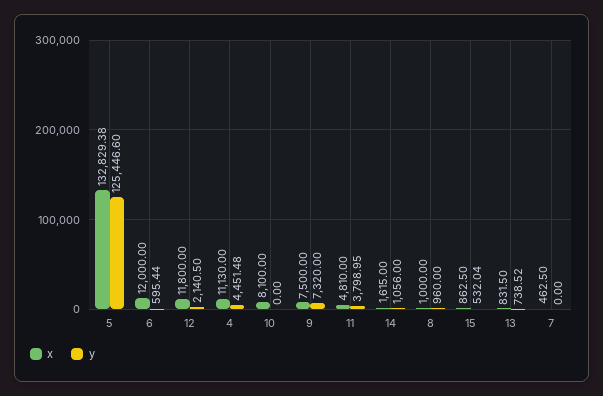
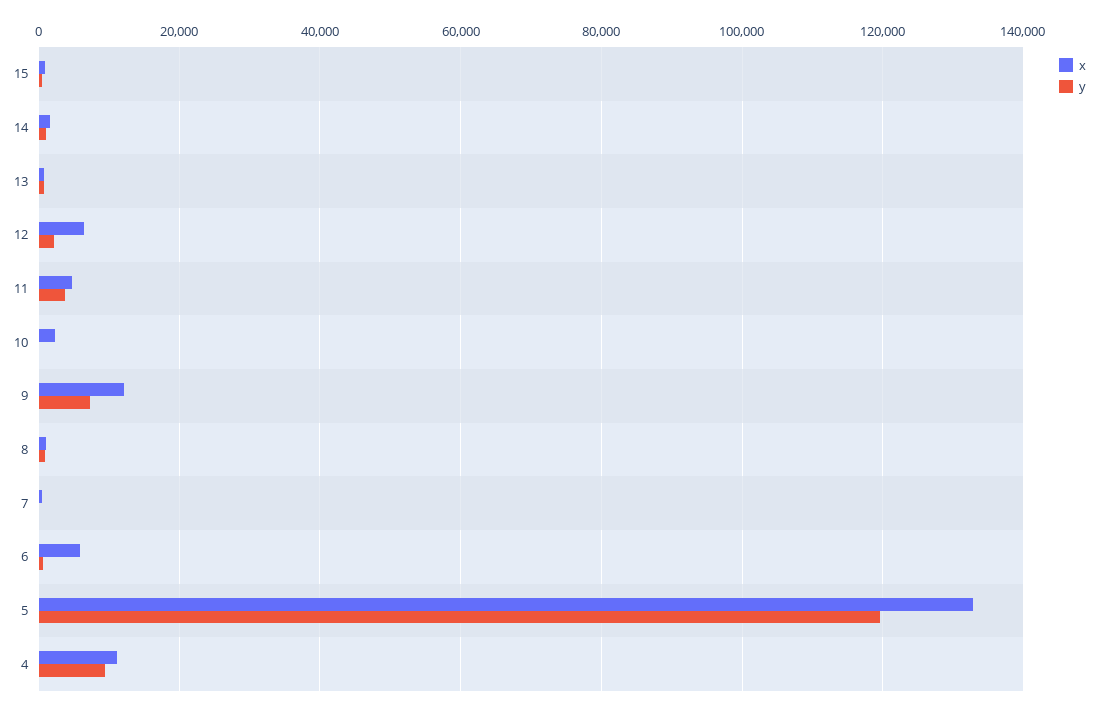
y, 5: 125446.6 -> 120000
x, 6: 12000 -> 6000
x, 12: 11800 -> 6000
y, 4: 4451.48 -> 10000
x, 10: 8100 -> 2000
x, 9: 7500 -> 12000

